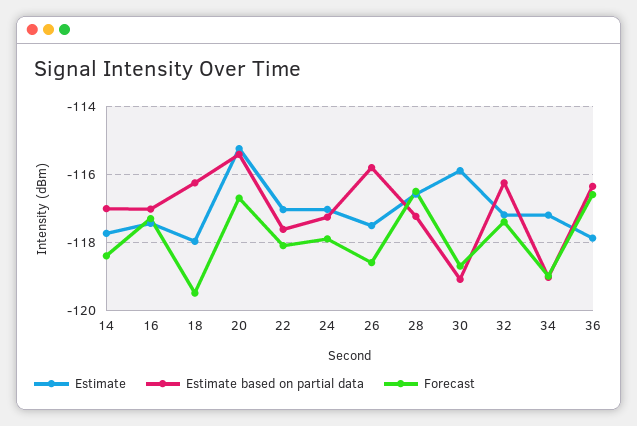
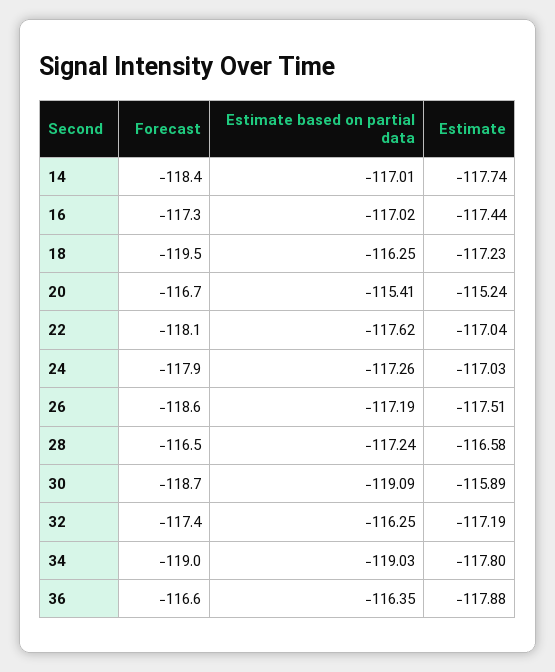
Estimate, 18: -118 -> -117.23
Estimate based on partial data, 26: -115.8 -> -117.19
Estimate, 34: -117.2 -> -117.8

